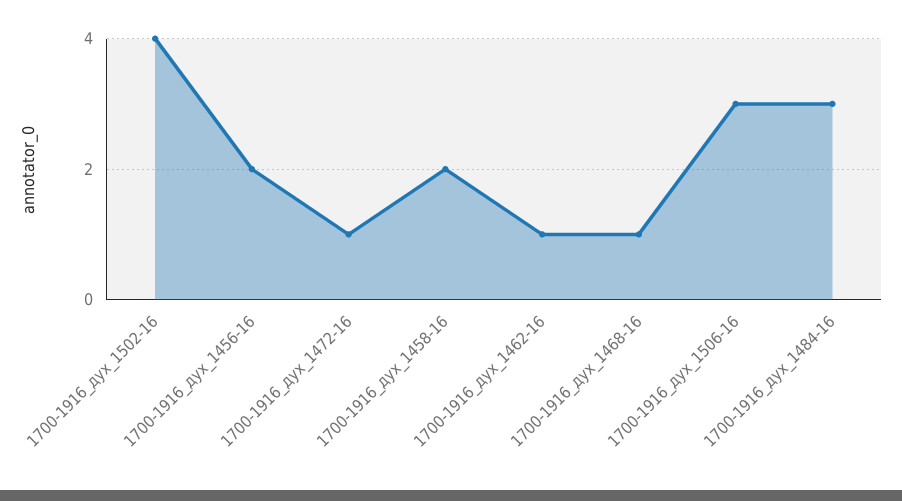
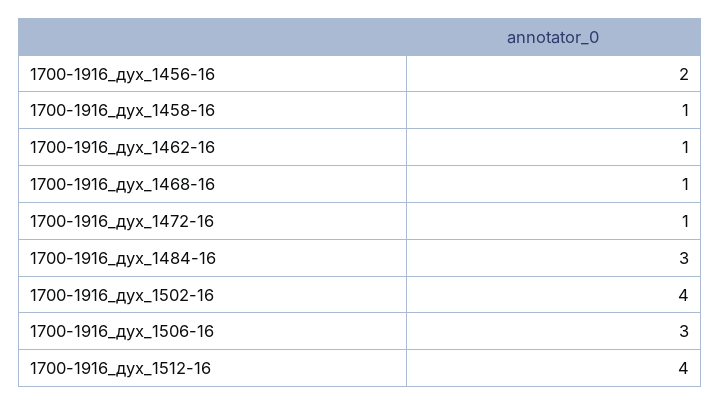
1700-1916_дух_1458-16: 2 -> 1
1700-1916_дух_1512-16: none -> 4

